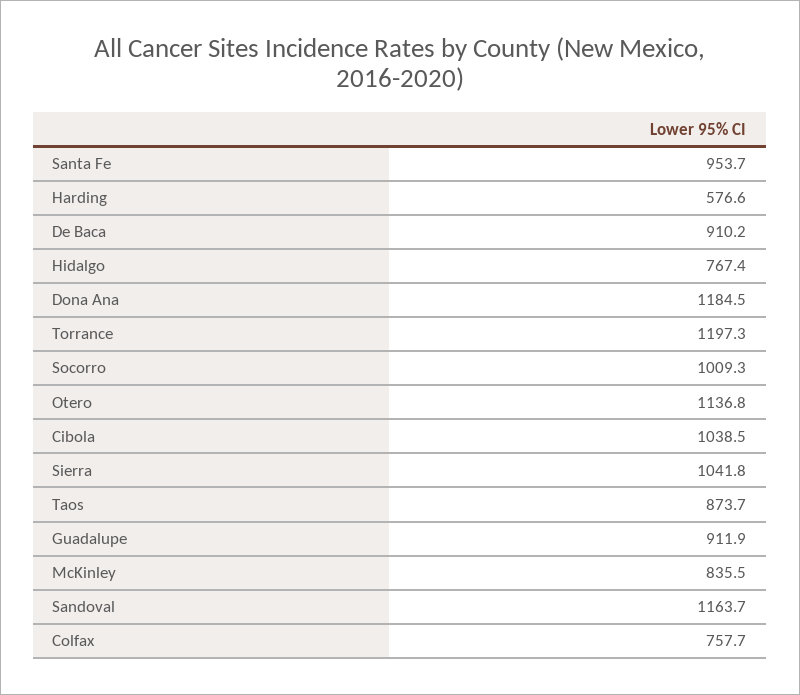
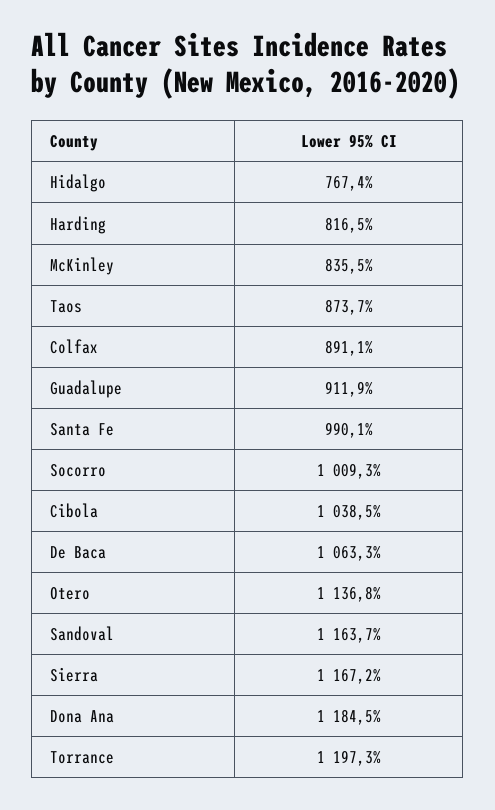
Santa Fe: 953.7 -> 990.1
Harding: 576.6 -> 816.5
De Baca: 910.2 -> 1063.3
Sierra: 1041.8 -> 1167.2
Colfax: 757.7 -> 891.1

